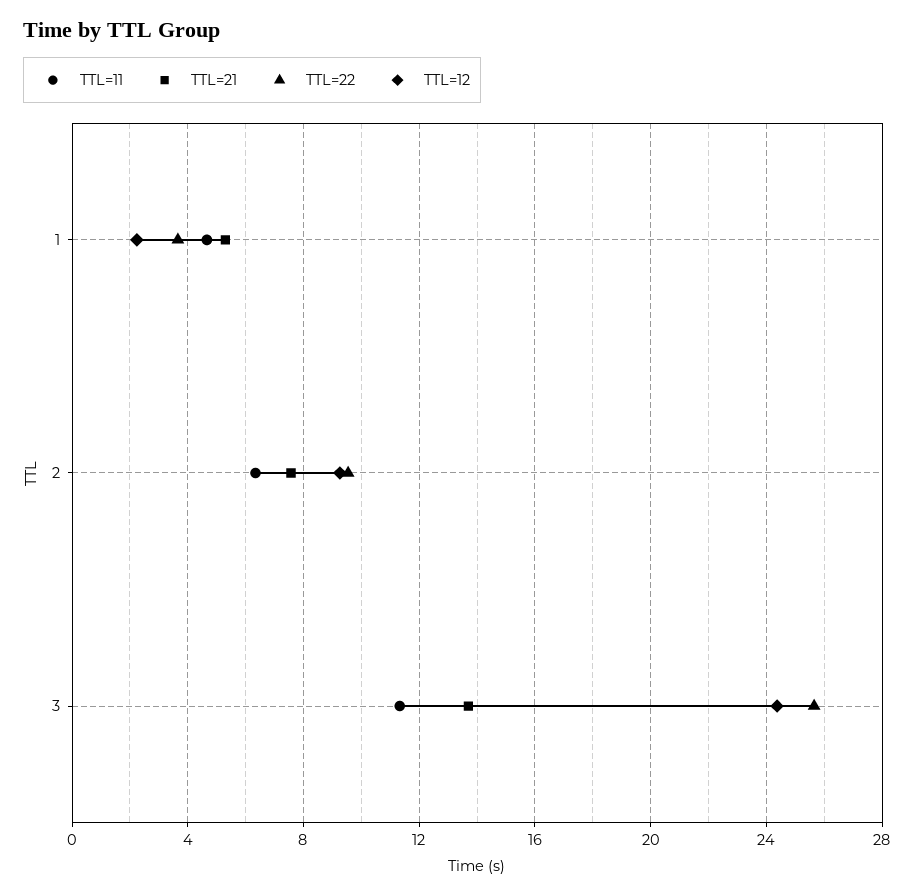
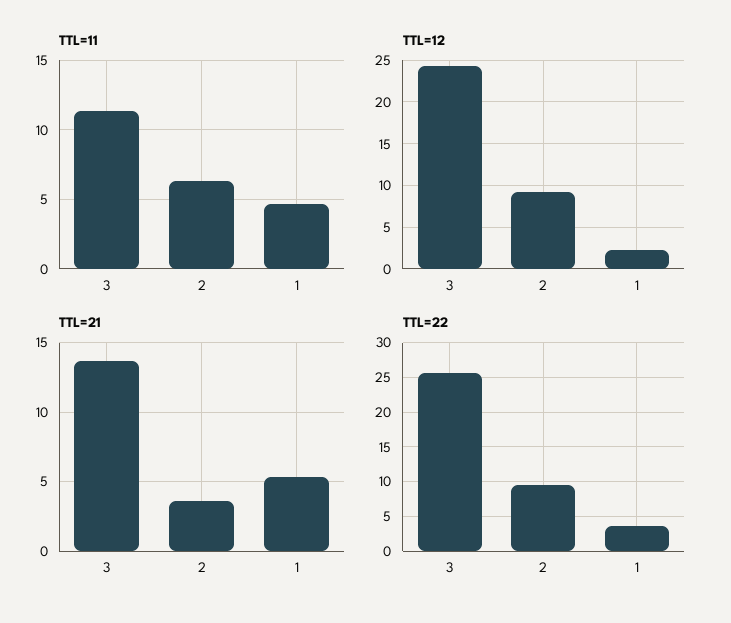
TTL=21, 2: 7.5 -> 3.5

